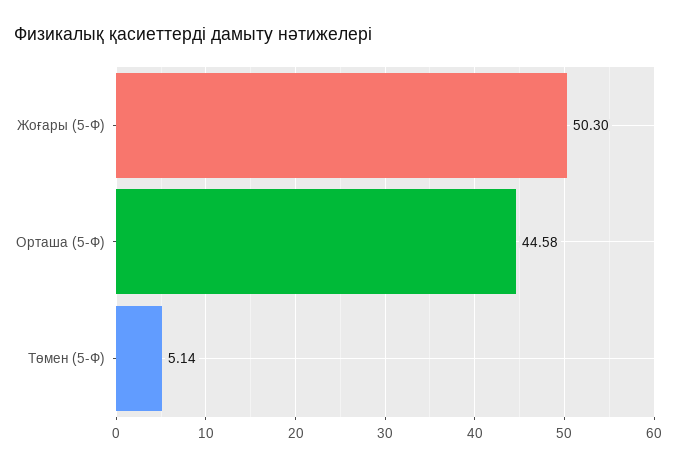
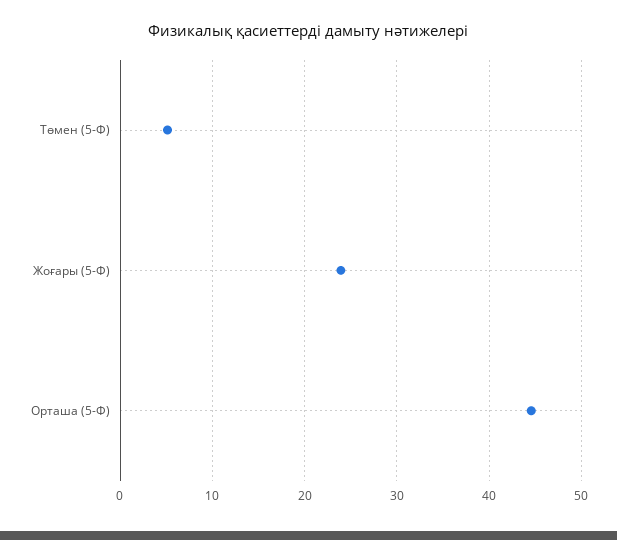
Жоғары (5-Ф): 50.3 -> 24

